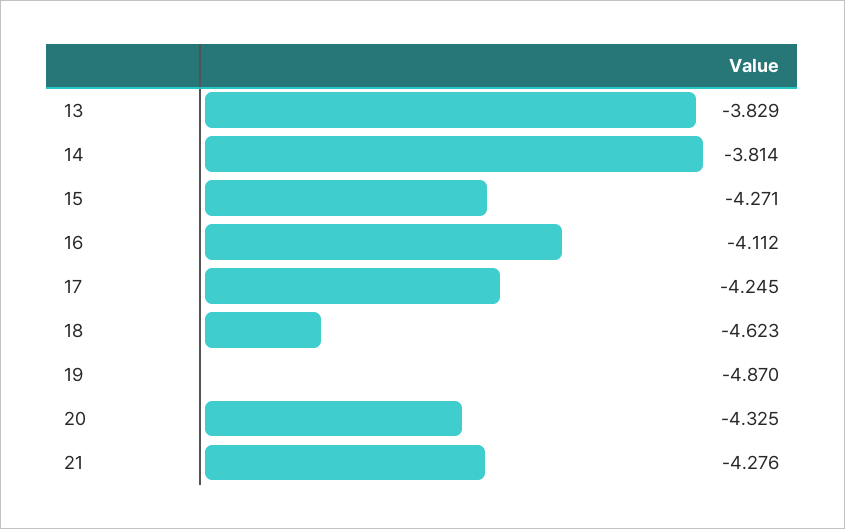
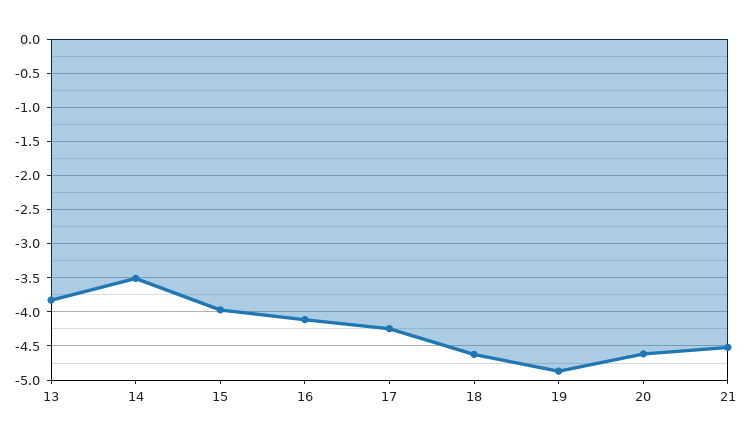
14: -3.814 -> -3.5
15: -4.271 -> -4
20: -4.325 -> -4.6
21: -4.276 -> -4.5

